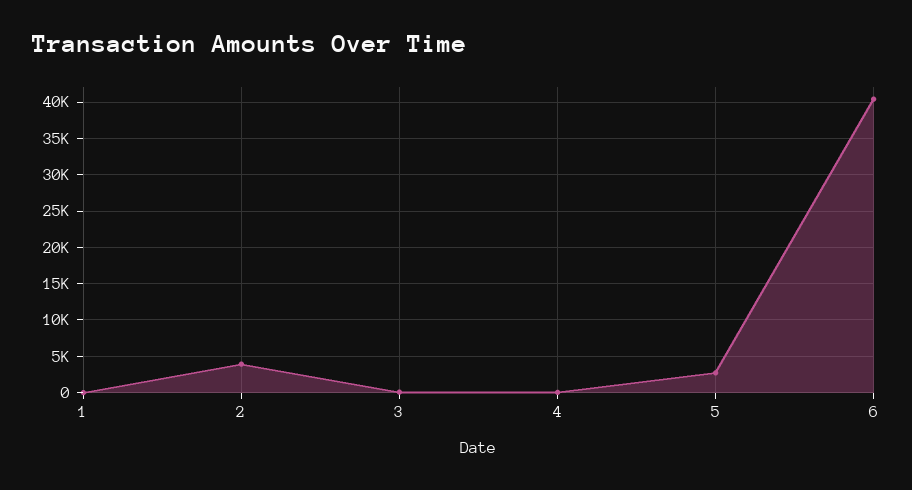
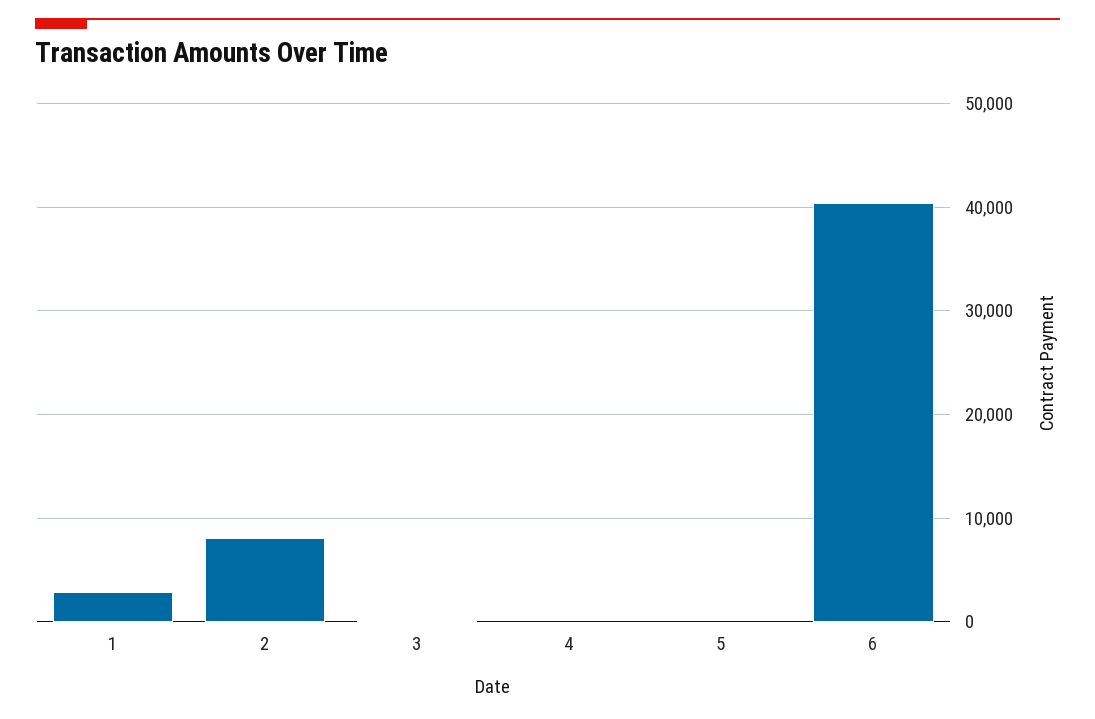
1: 0 -> 3000
2: 4000 -> 8000
5: 3000 -> 0

